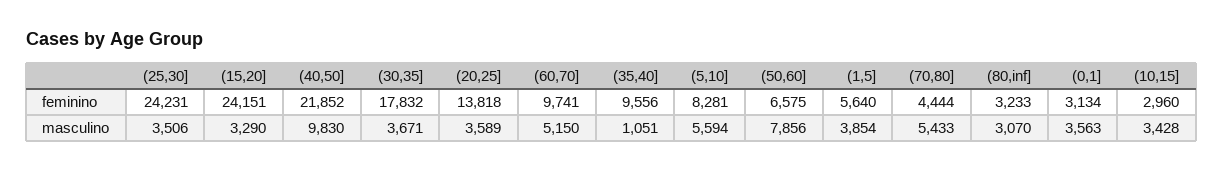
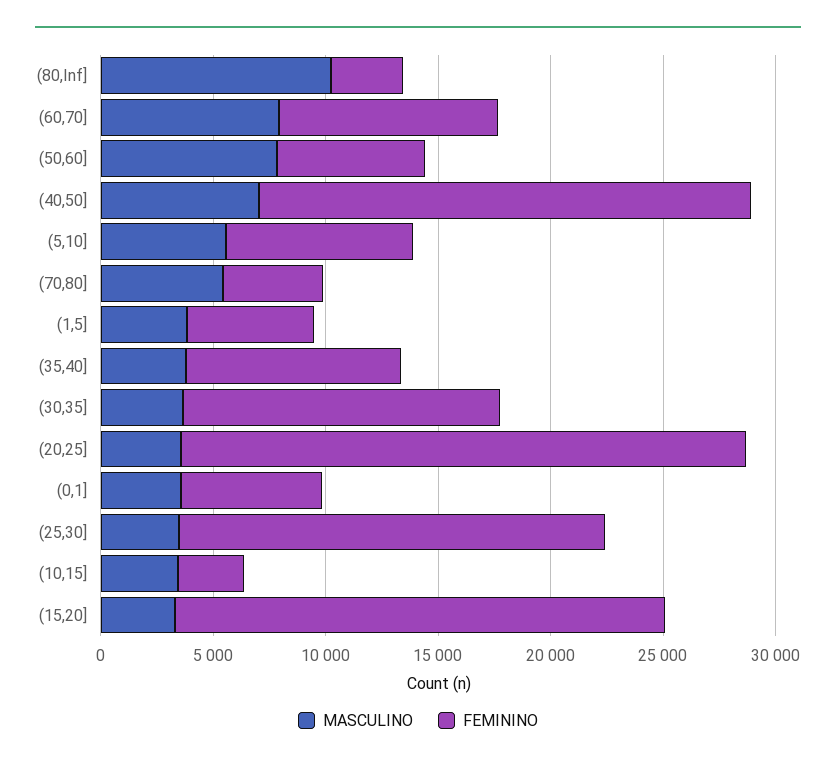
feminino, (25,30]: 24231 -> 19000
feminino, (15,20]: 24151 -> 22000
feminino, (30,35]: 17832 -> 14000
feminino, (20,25]: 13818 -> 25000
feminino, (0,1]: 3134 -> 6000
masculino, (40,50]: 9830 -> 7000
masculino, (60,70]: 5150 -> 8000
masculino, (35,40]: 1051 -> 4000
masculino, (80,inf]: 3070 -> 10000

